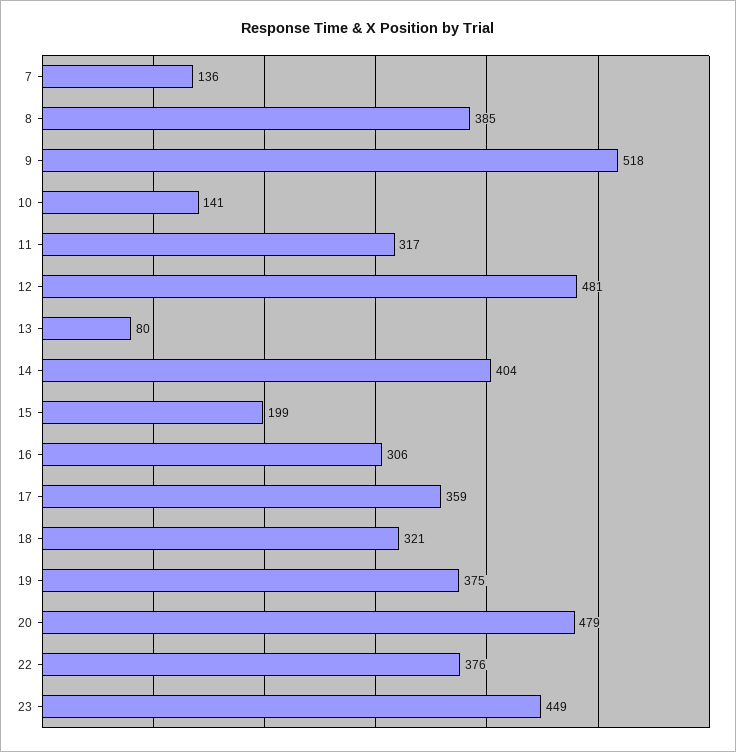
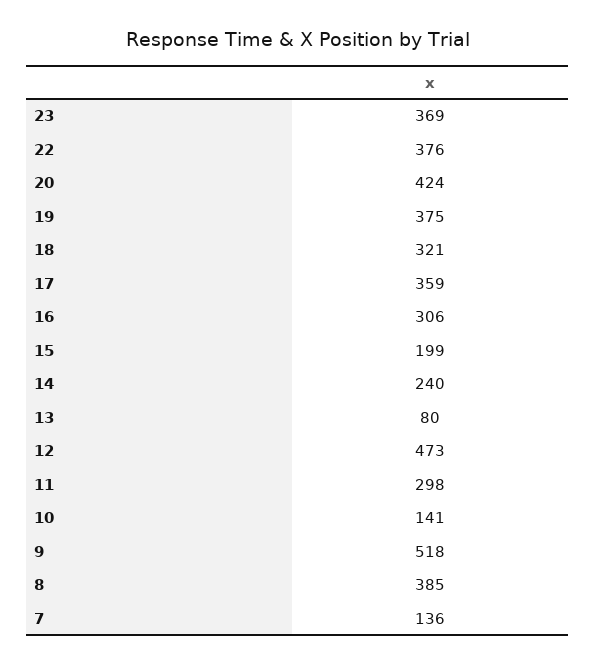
11: 317 -> 298
12: 481 -> 473
14: 404 -> 240
20: 479 -> 424
23: 449 -> 369

